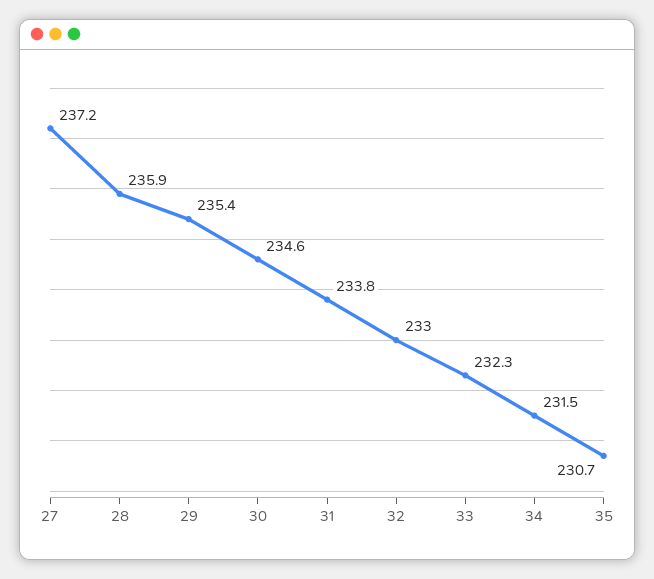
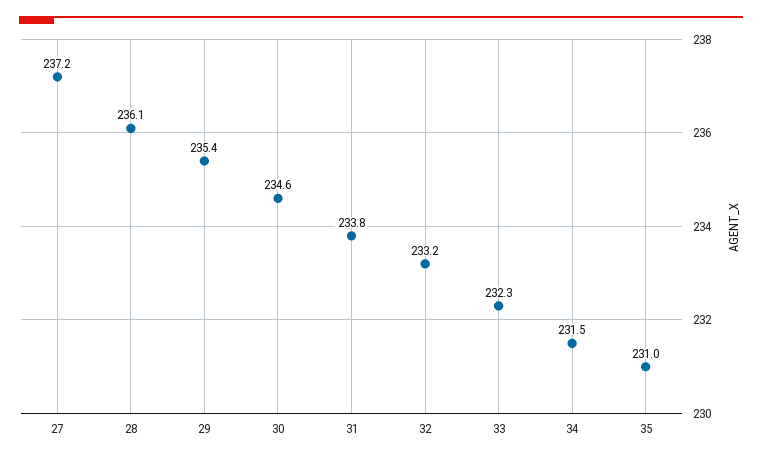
28: 235.9 -> 236.1
32: 233 -> 233.2
35: 230.7 -> 231

